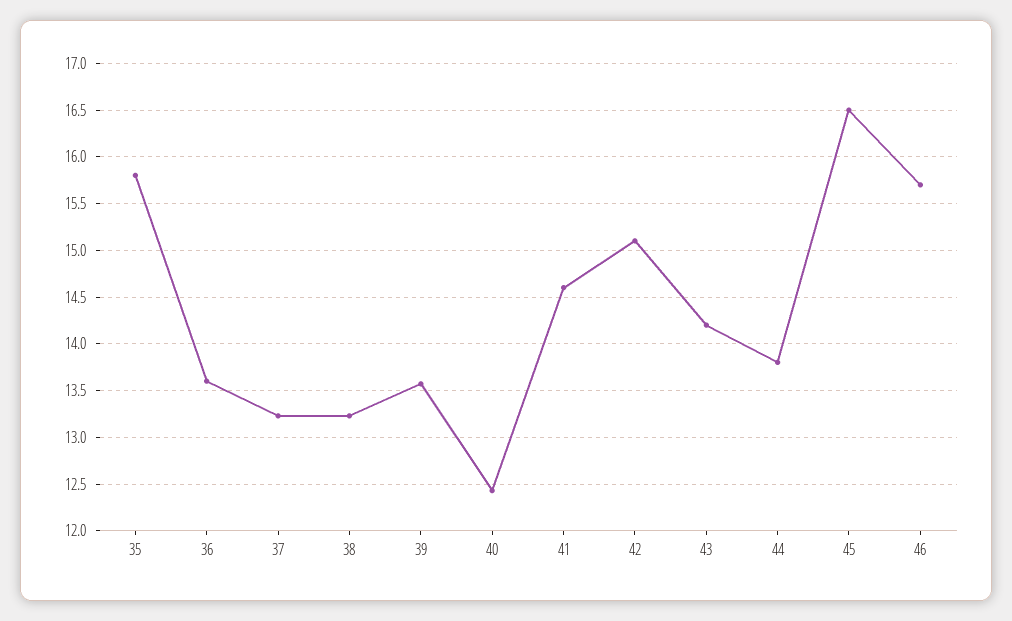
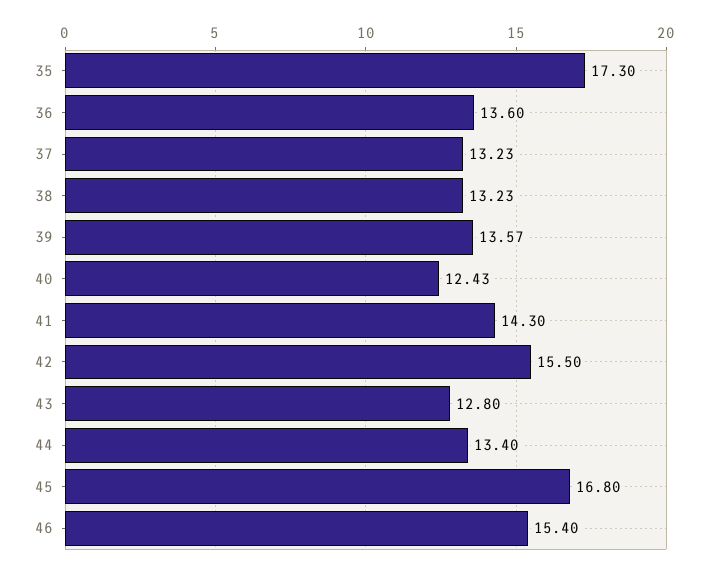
35: 15.8 -> 17.3
41: 14.6 -> 14.3
42: 15.1 -> 15.5
43: 14.2 -> 12.8
44: 13.8 -> 13.4
45: 16.5 -> 16.8
46: 15.7 -> 15.4

